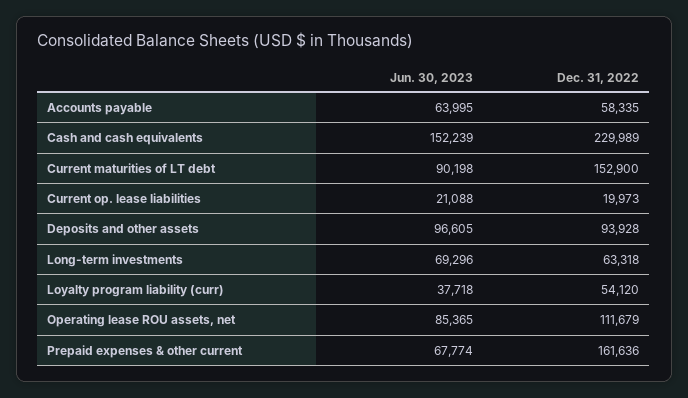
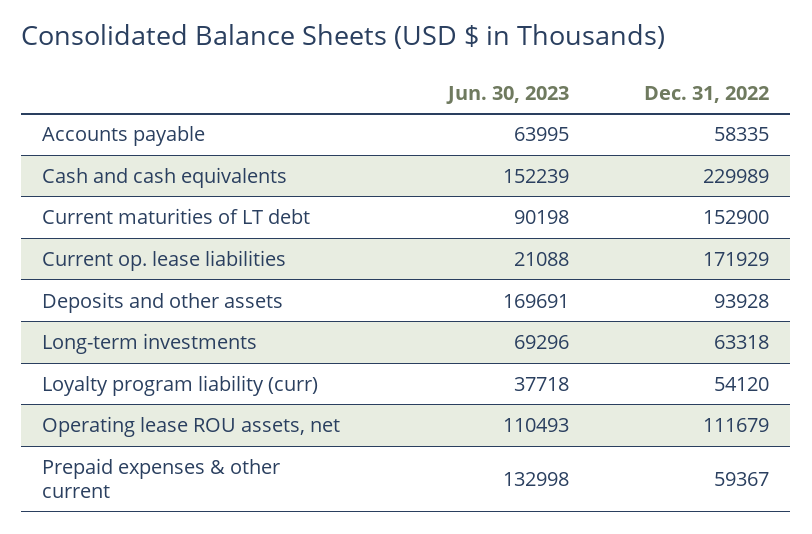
Dec. 31, 2022, Current op. lease liabilities: 19973 -> 171929
Jun. 30, 2023, Deposits and other assets: 96605 -> 169691
Jun. 30, 2023, Operating lease ROU assets, net: 85365 -> 110493
Jun. 30, 2023, Prepaid expenses & other current: 67774 -> 132998
Dec. 31, 2022, Prepaid expenses & other current: 161636 -> 59367

